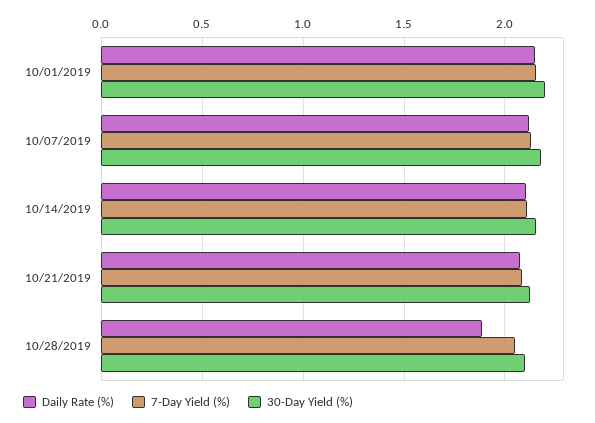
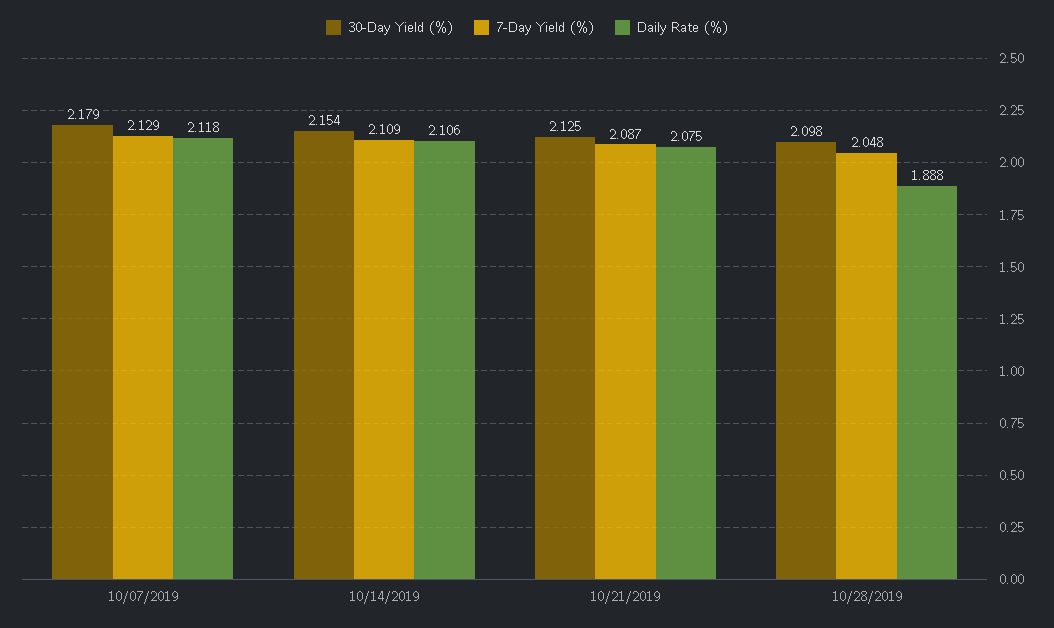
Daily Rate (%), 10/01/2019: 2.15 -> none
7-Day Yield (%), 10/01/2019: 2.15 -> none
30-Day Yield (%), 10/01/2019: 2.2 -> none

